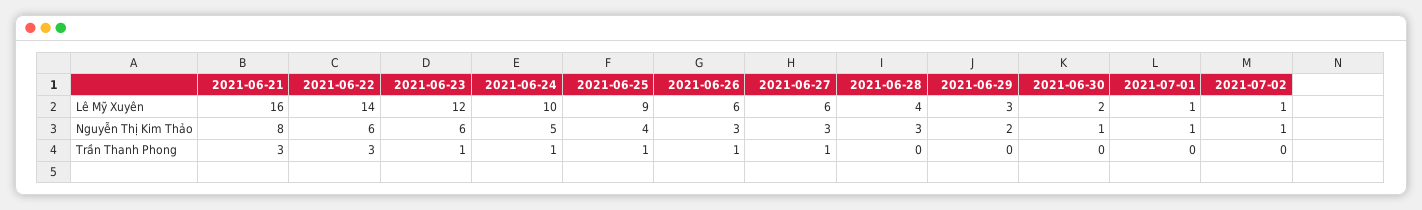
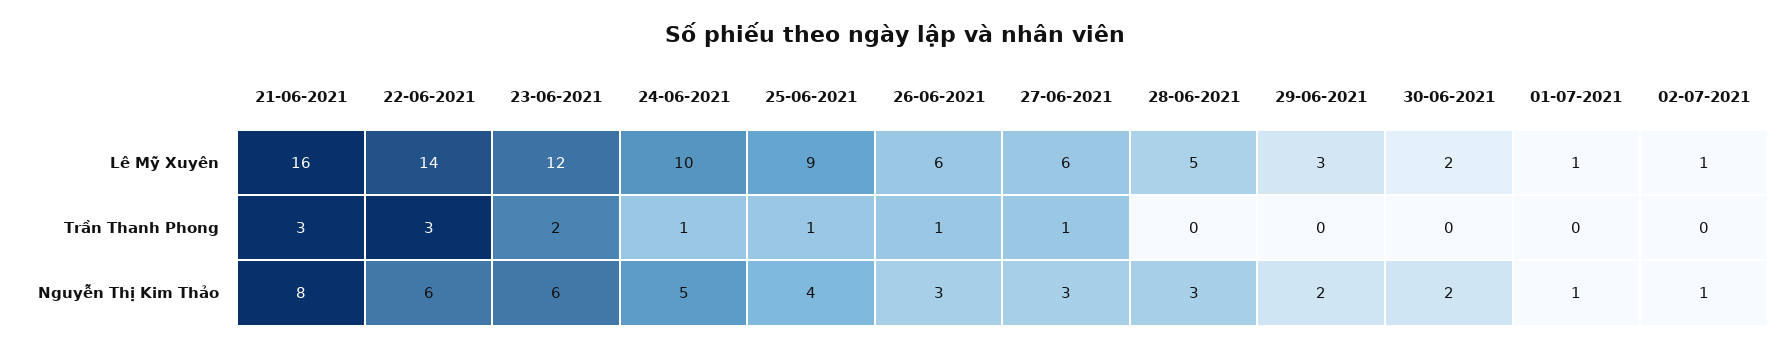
2021-06-28, Lê Mỹ Xuyên: 4 -> 5
2021-06-30, Nguyễn Thị Kim Thảo: 1 -> 2
2021-06-23, Trần Thanh Phong: 1 -> 2

